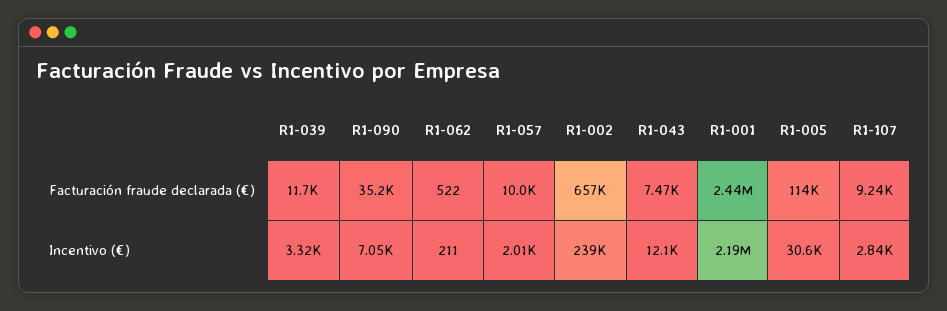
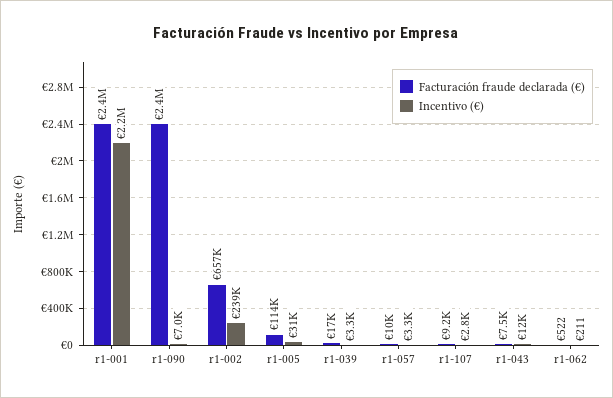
Facturación fraude declarada (€), R1-039: 11700 -> 17000
Facturación fraude declarada (€), R1-090: 35200 -> 2400000
Incentivo (€), R1-057: 2010 -> 3300

